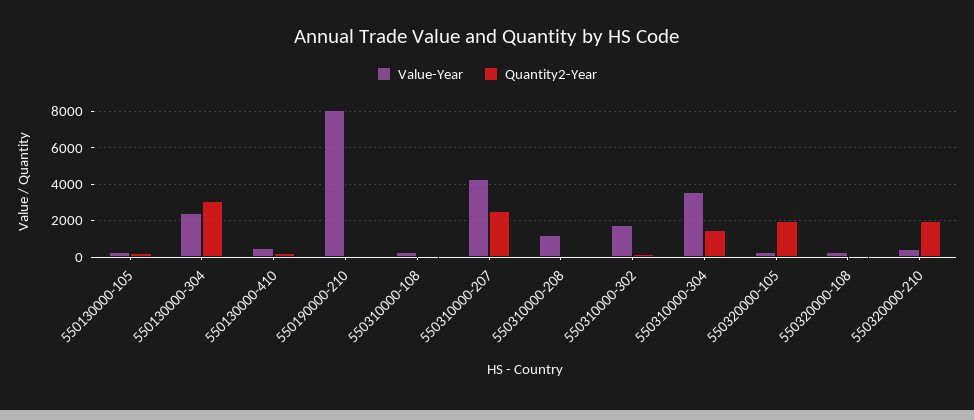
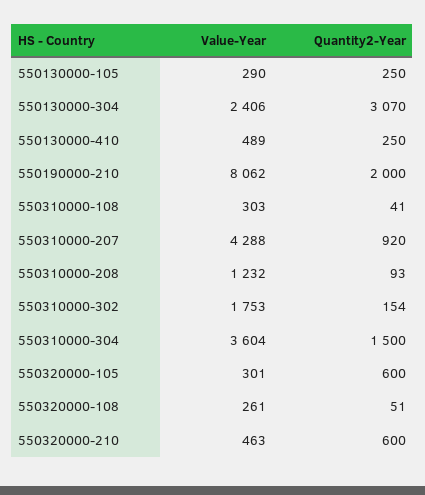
Quantity2-Year, 550190000-210: 0 -> 2000
Quantity2-Year, 550310000-207: 2500 -> 920
Quantity2-Year, 550320000-105: 2000 -> 600
Quantity2-Year, 550320000-210: 2000 -> 600

